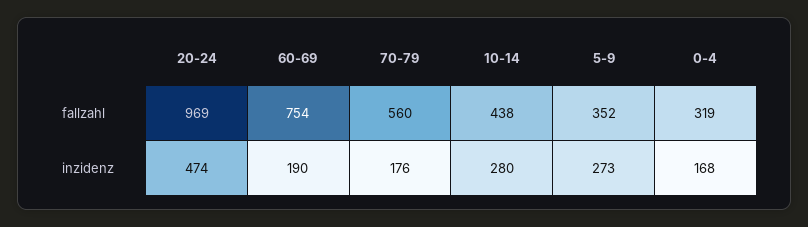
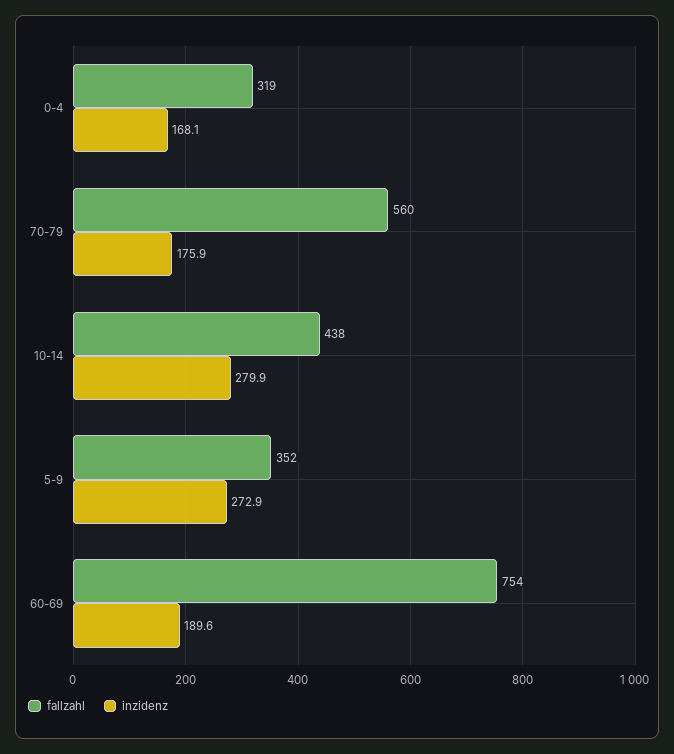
fallzahl, 20-24: 969 -> none
inzidenz, 20-24: 474 -> none

